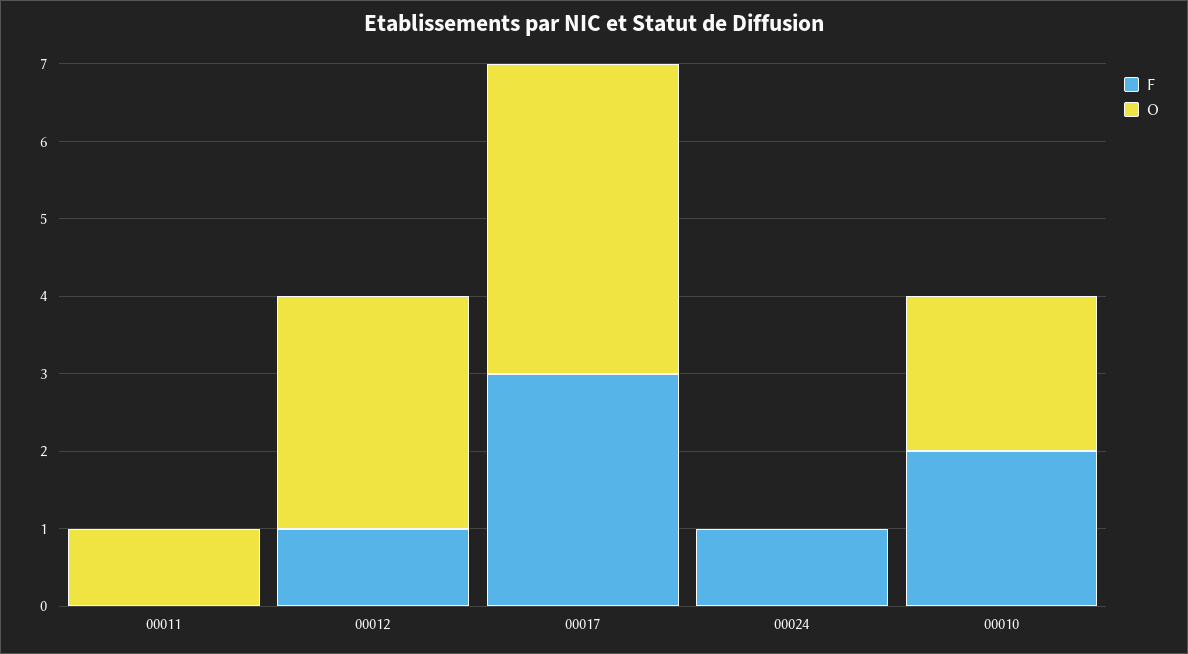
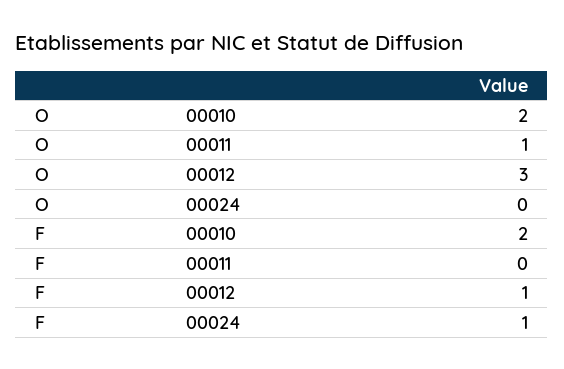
F, 00017: 3 -> none
O, 00017: 4 -> none

